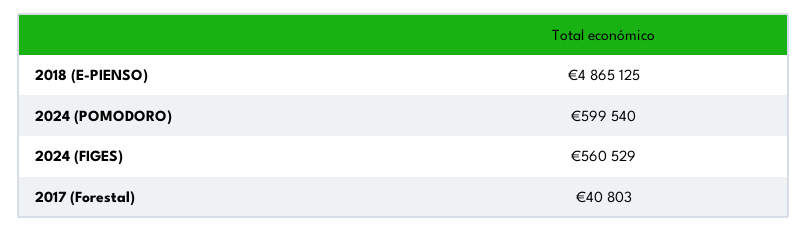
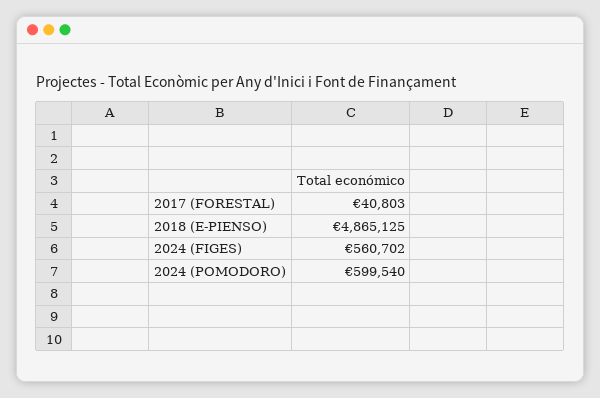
2024 (FIGES): 560529 -> 560702

